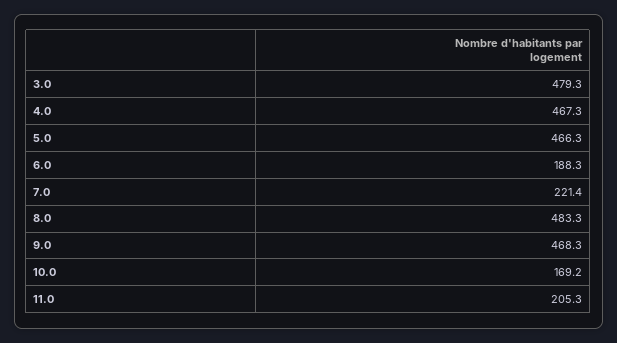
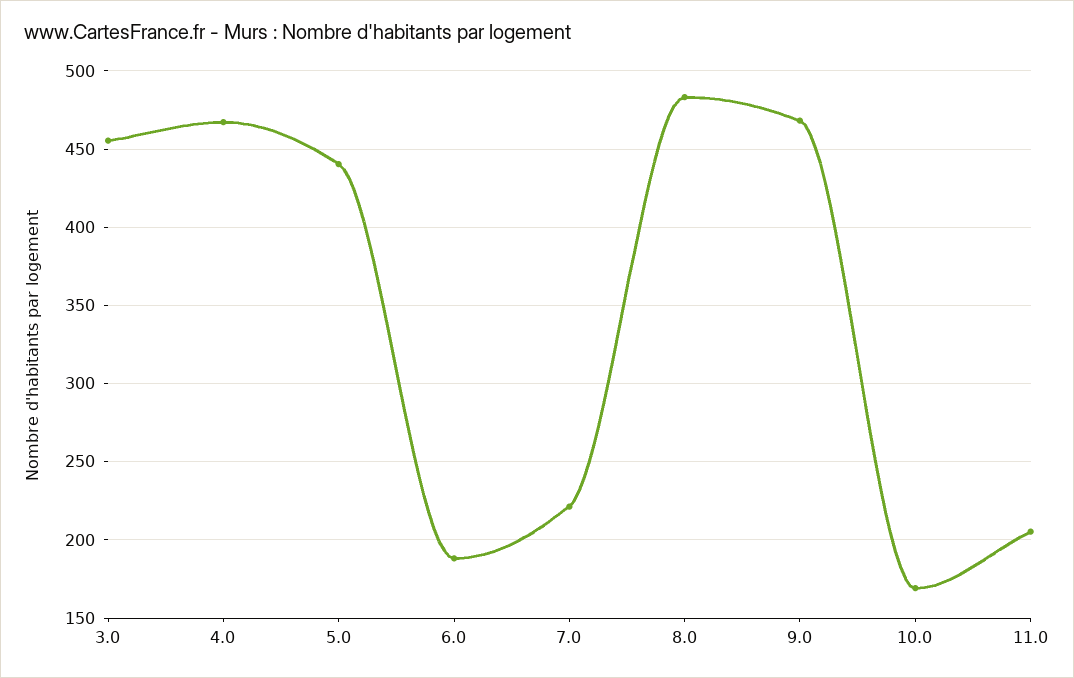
3.0: 479.3 -> 455
5.0: 466.3 -> 440

